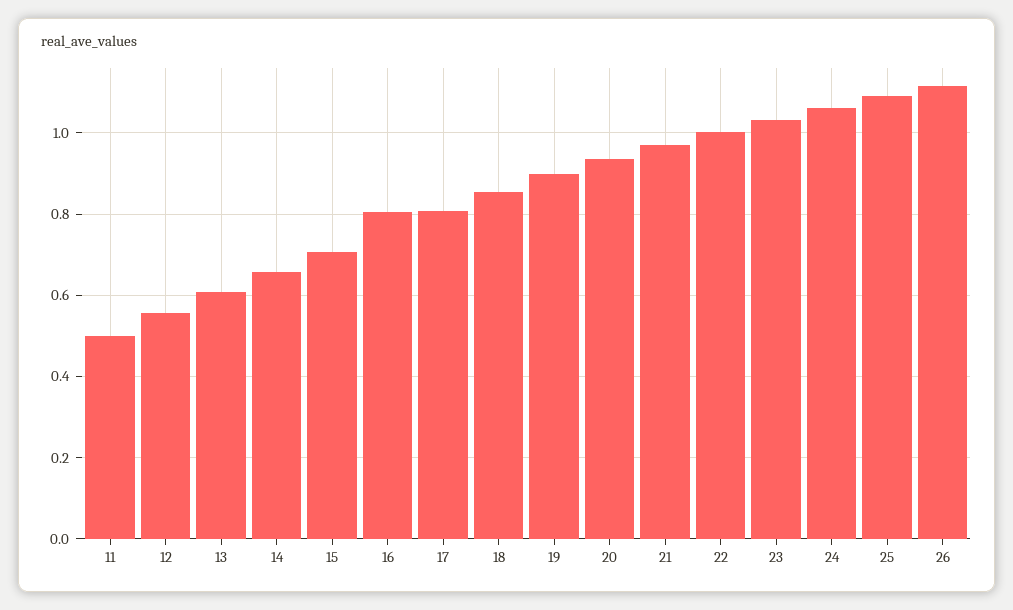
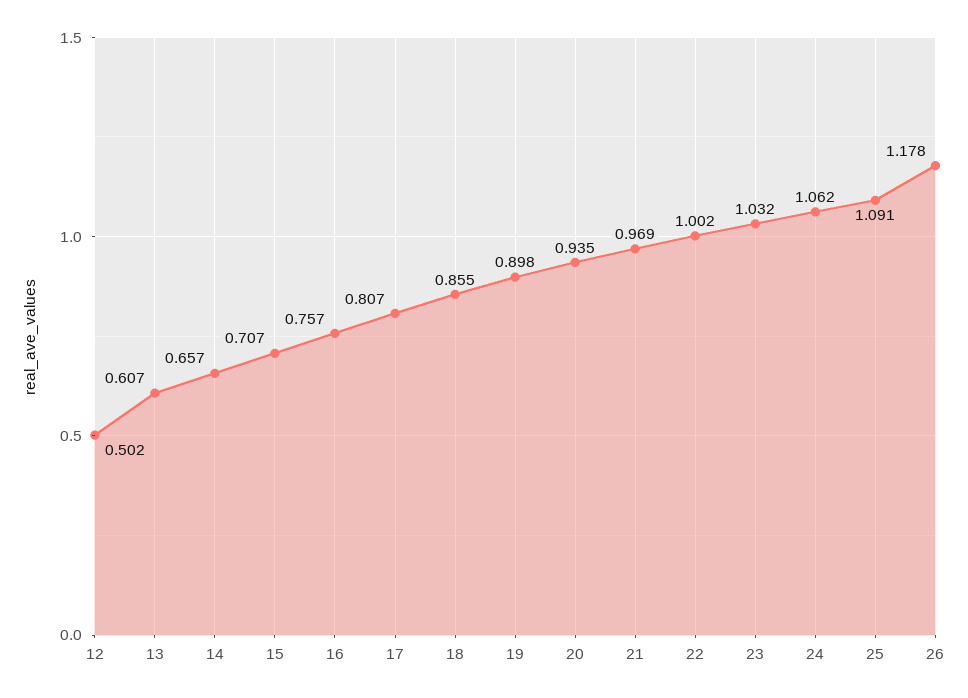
11: 0.5 -> none
12: 0.56 -> 0.502
16: 0.8 -> 0.757
26: 1.12 -> 1.178

